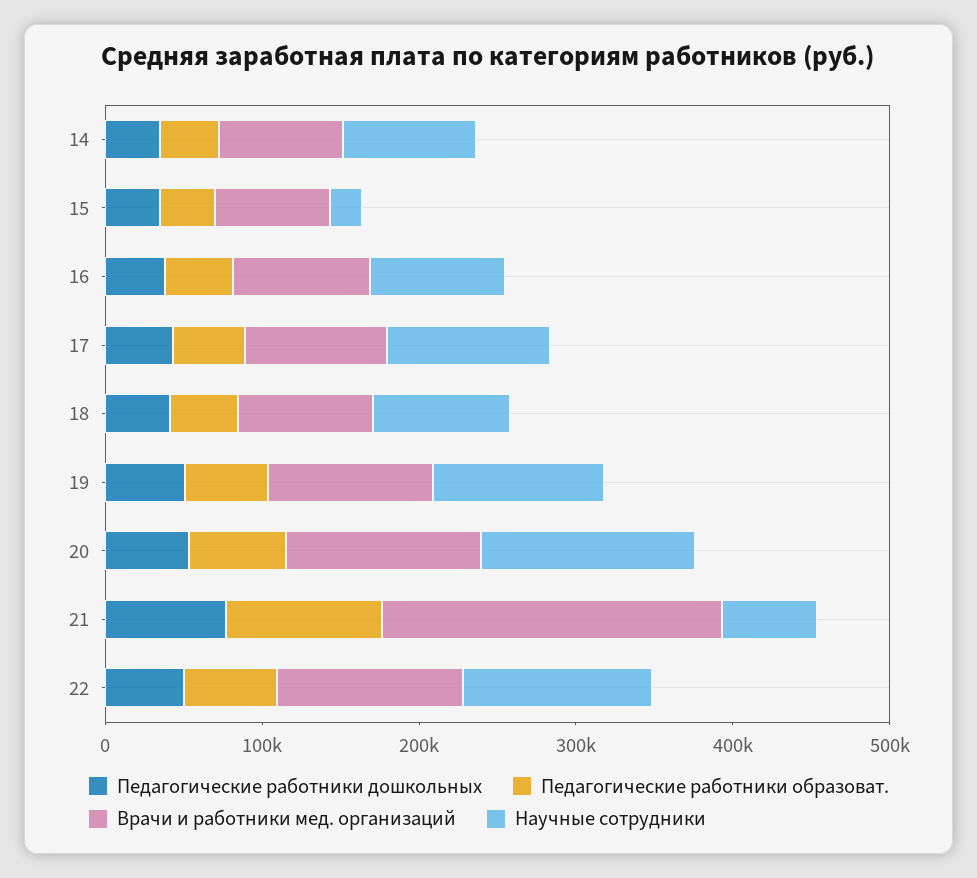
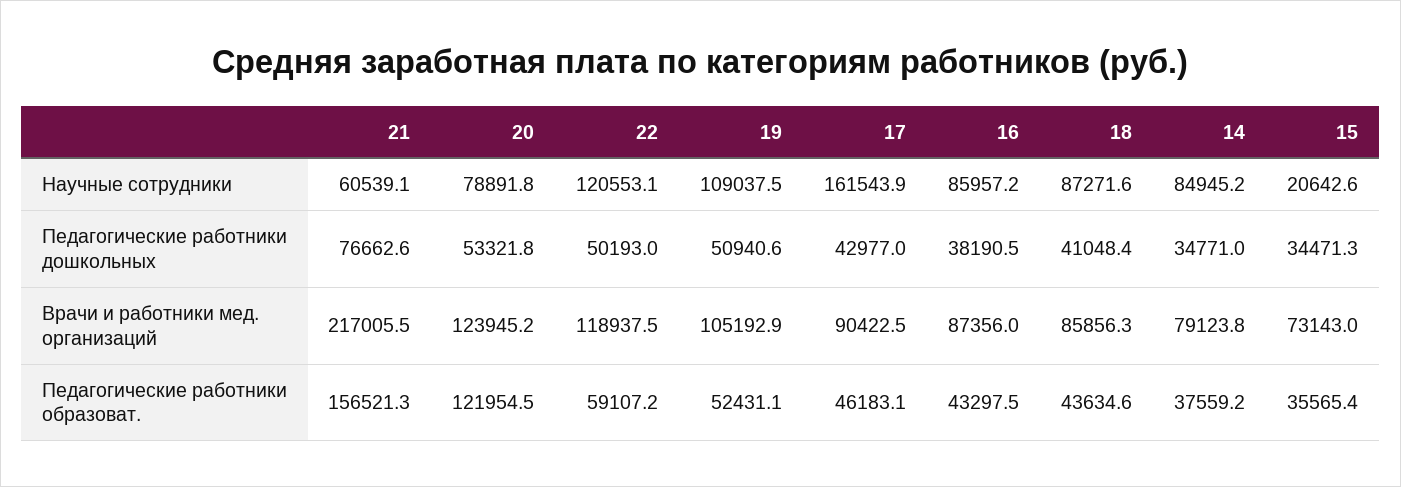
Научные сотрудники, 17: 100000 -> 161543.9
Педагогические работники образоват., 20: 60000 -> 121954.5
Научные сотрудники, 20: 140000 -> 78891.8
Педагогические работники образоват., 21: 100000 -> 156521.3

